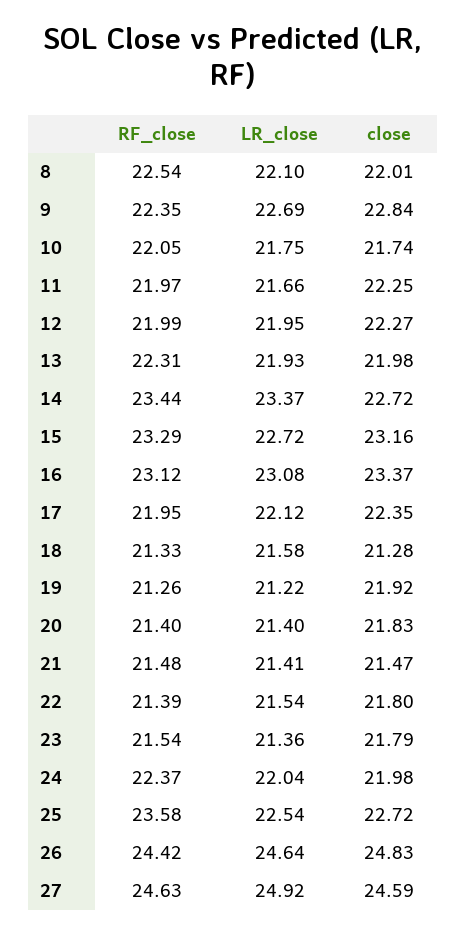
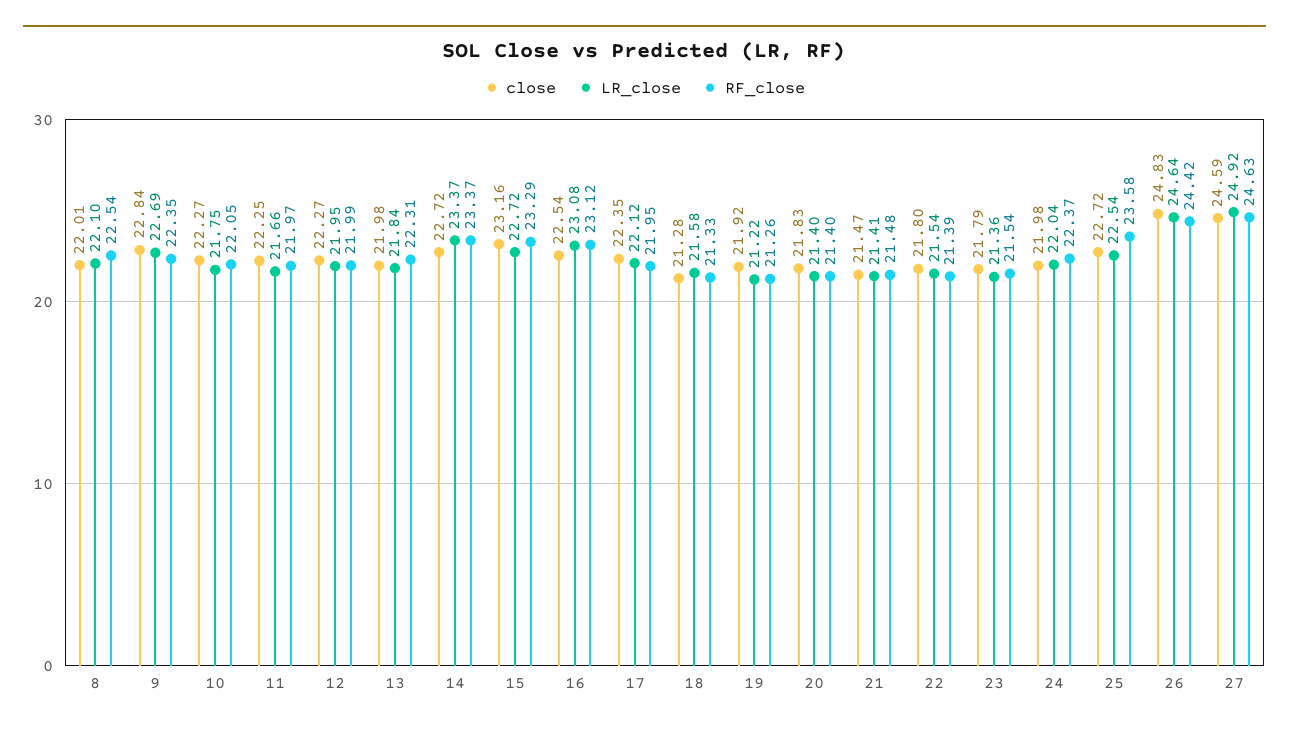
close, 10: 21.74 -> 22.27
LR_close, 13: 21.93 -> 21.84
RF_close, 14: 23.44 -> 23.37
close, 16: 23.37 -> 22.54

